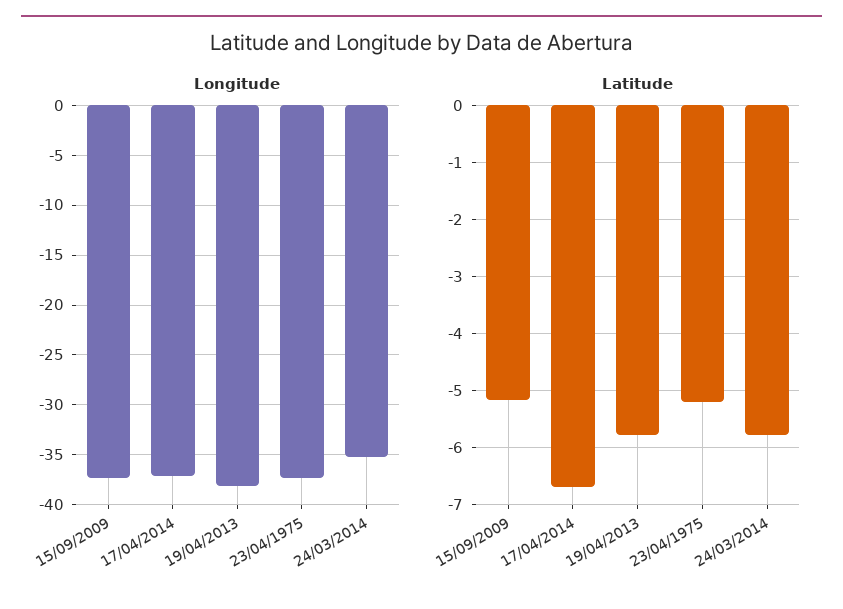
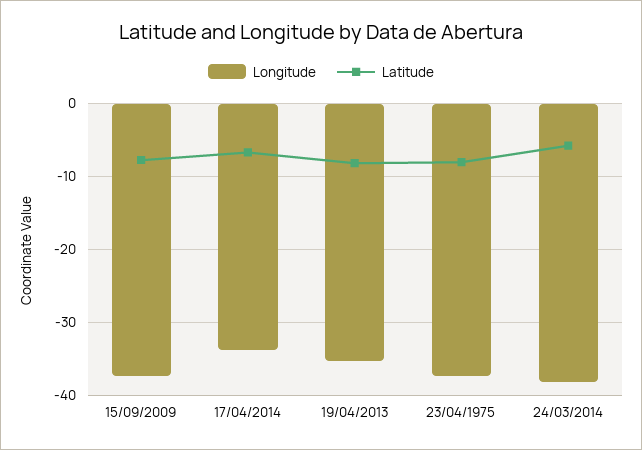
Longitude, 17/04/2014: -37 -> -34
Longitude, 19/04/2013: -38 -> -35
Longitude, 24/03/2014: -35 -> -38
Latitude, 15/09/2009: -5.2 -> -8
Latitude, 19/04/2013: -5.8 -> -8
Latitude, 23/04/1975: -5.2 -> -8

